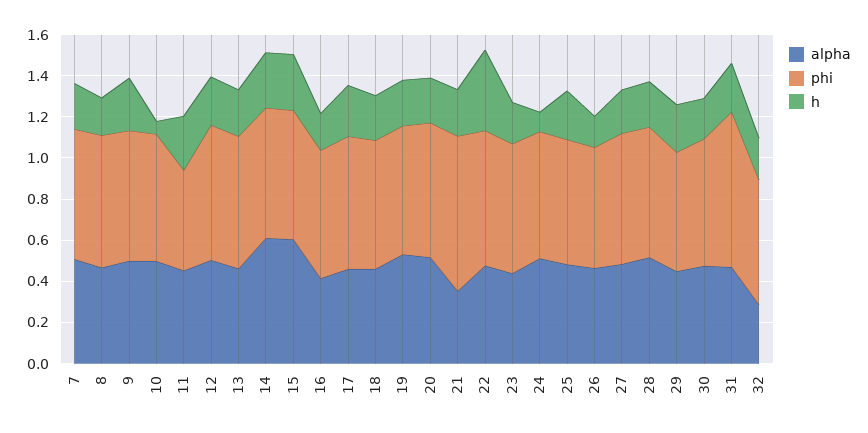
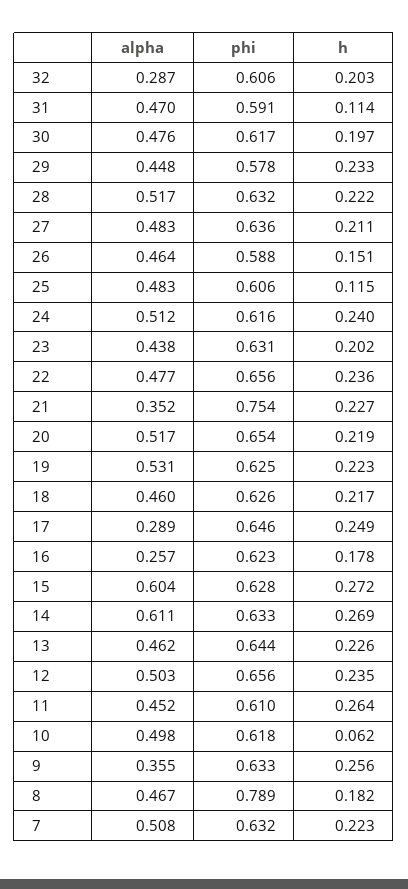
phi, 8: 0.65 -> 0.789
alpha, 9: 0.5 -> 0.355
phi, 11: 0.5 -> 0.61
alpha, 16: 0.4 -> 0.257
alpha, 17: 0.45 -> 0.289
h, 22: 0.4 -> 0.236
h, 24: 0.1 -> 0.24
h, 25: 0.25 -> 0.115
phi, 31: 0.75 -> 0.591
h, 31: 0.25 -> 0.114

